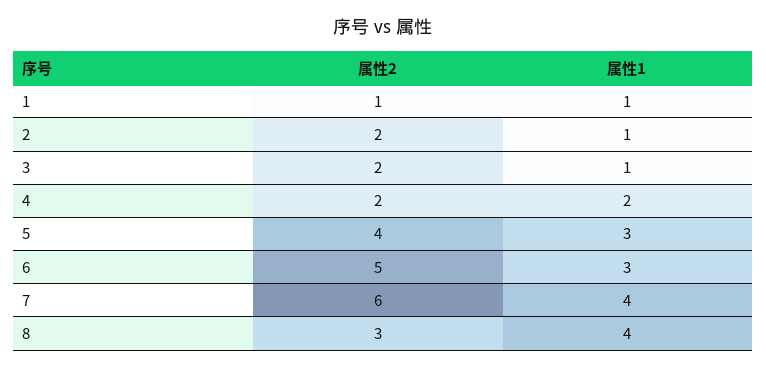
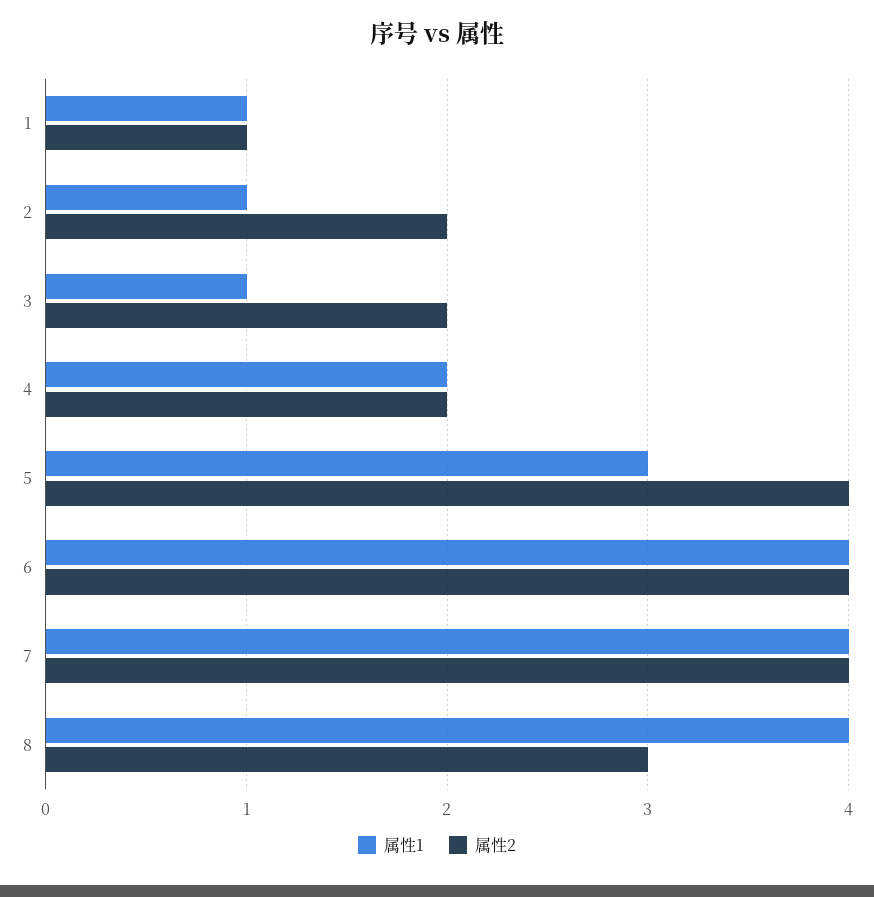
属性2, 6: 5 -> 4
属性1, 6: 3 -> 4
属性2, 7: 6 -> 4

